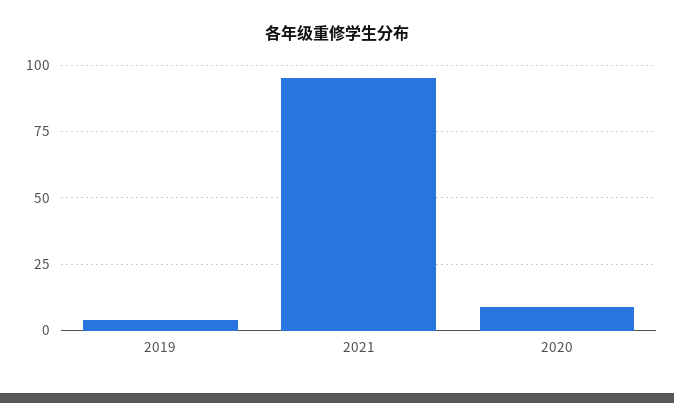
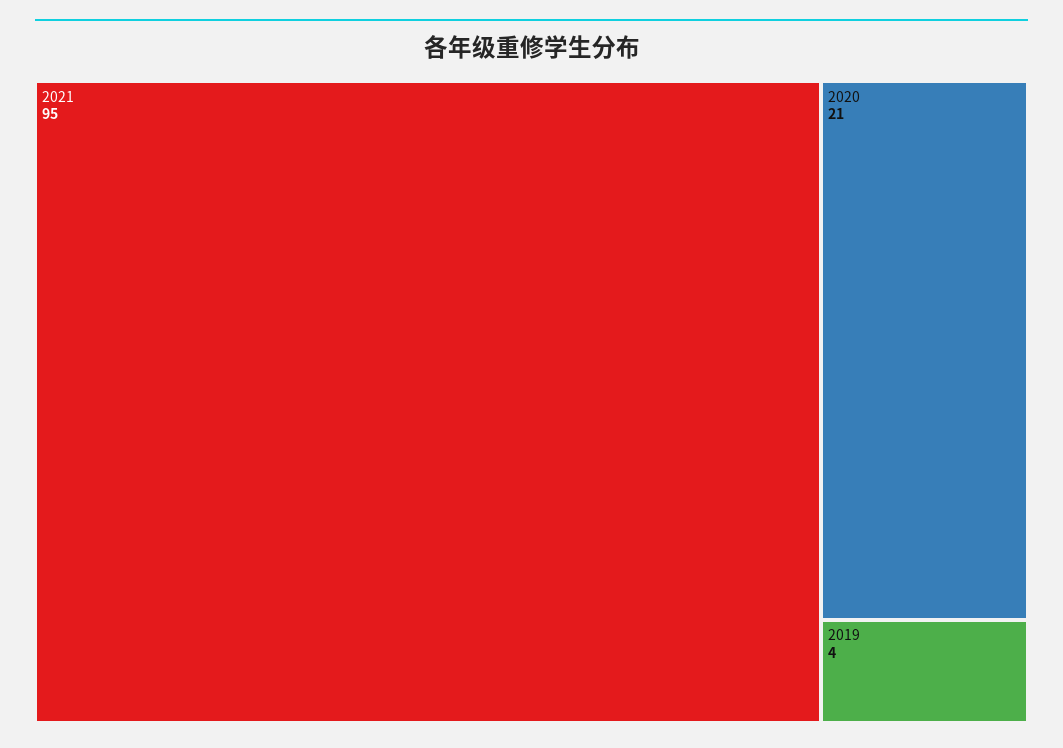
2020: 10 -> 21

